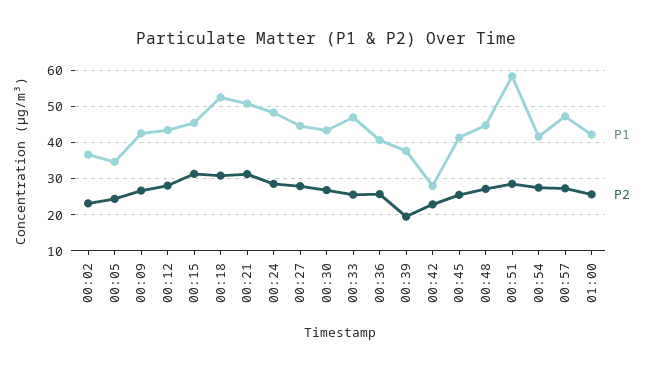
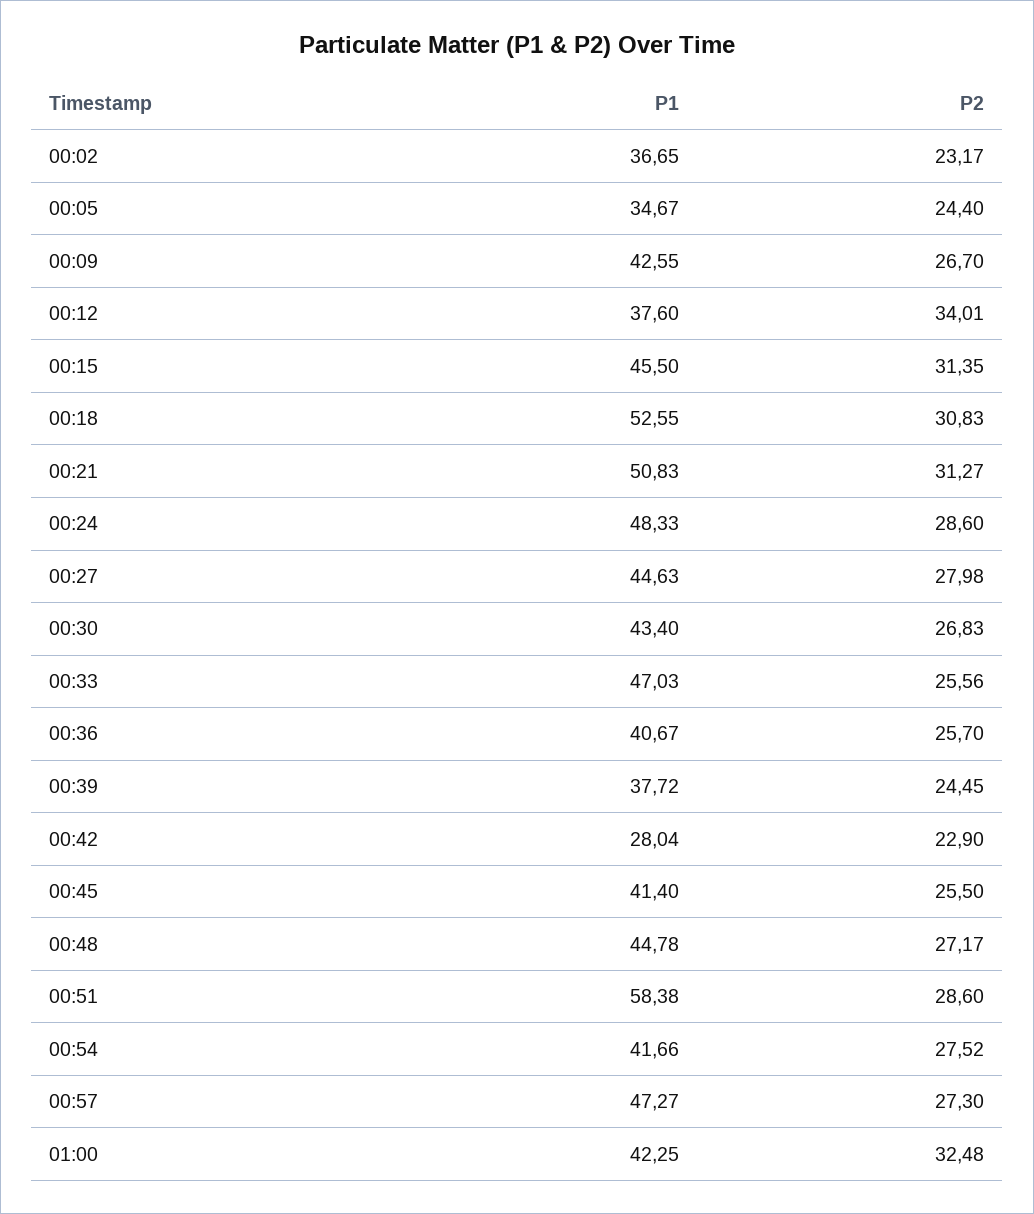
P1, 00:12: 44 -> 37.6
P2, 00:12: 28 -> 34.01
P2, 00:39: 20 -> 24.45
P2, 01:00: 26 -> 32.48

